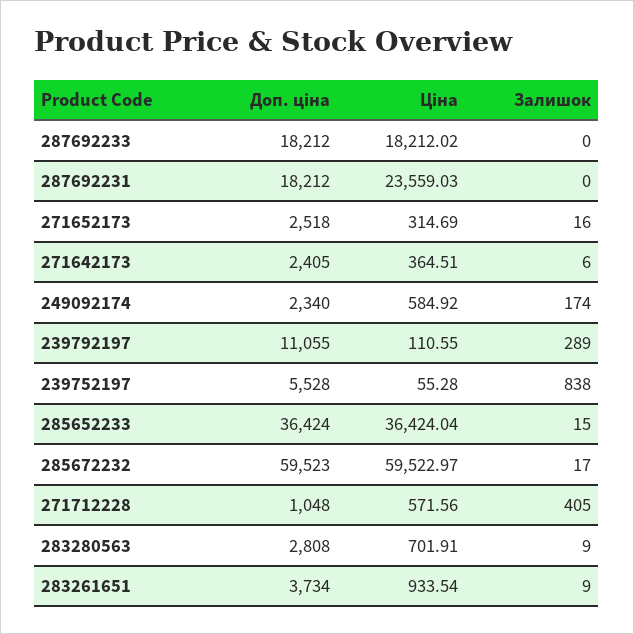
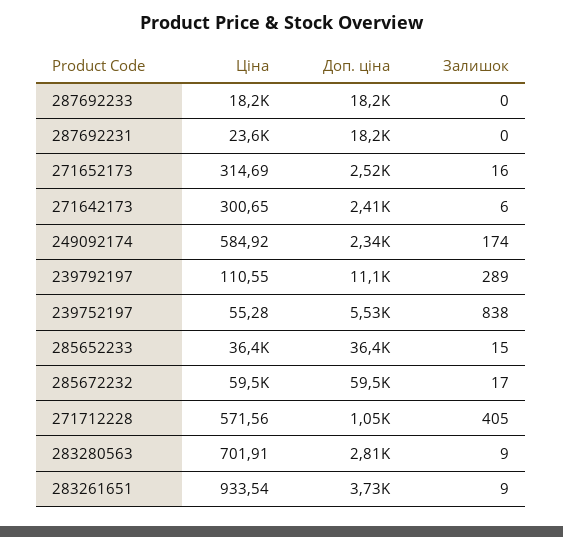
Ціна, 271642173: 364.51 -> 300.65

